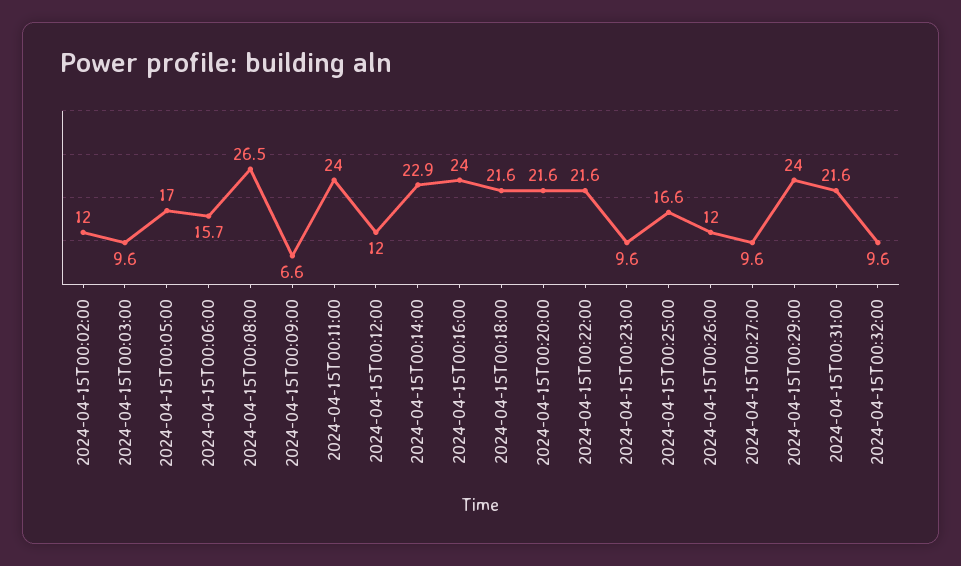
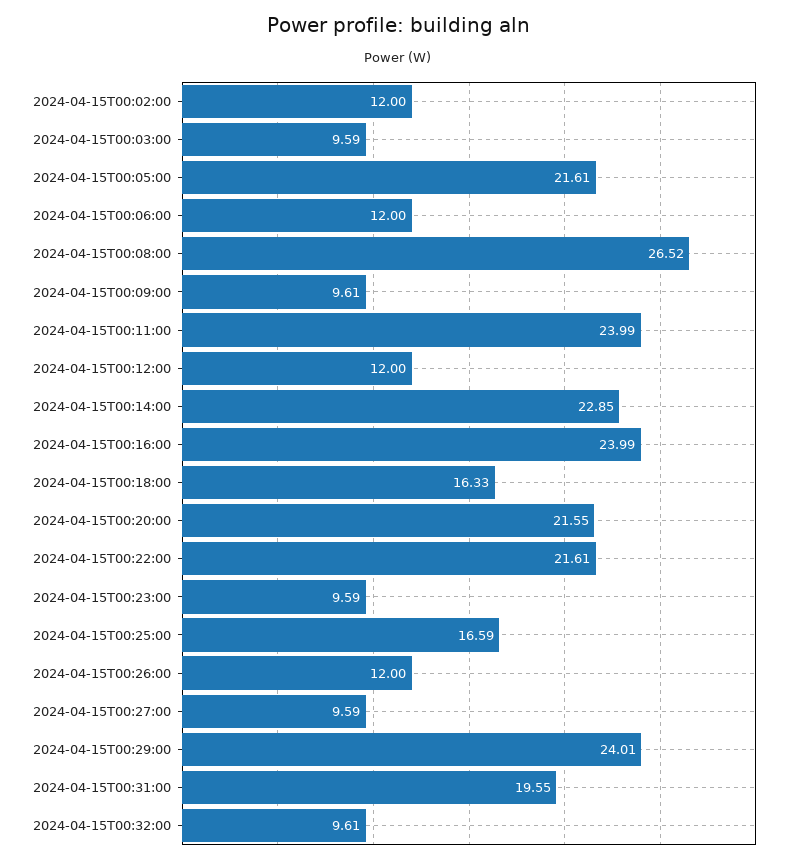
2024-04-15T00:05:00: 17 -> 21.61
2024-04-15T00:06:00: 15.7 -> 12
2024-04-15T00:09:00: 6.6 -> 9.61
2024-04-15T00:18:00: 21.6 -> 16.33
2024-04-15T00:31:00: 21.6 -> 19.55

